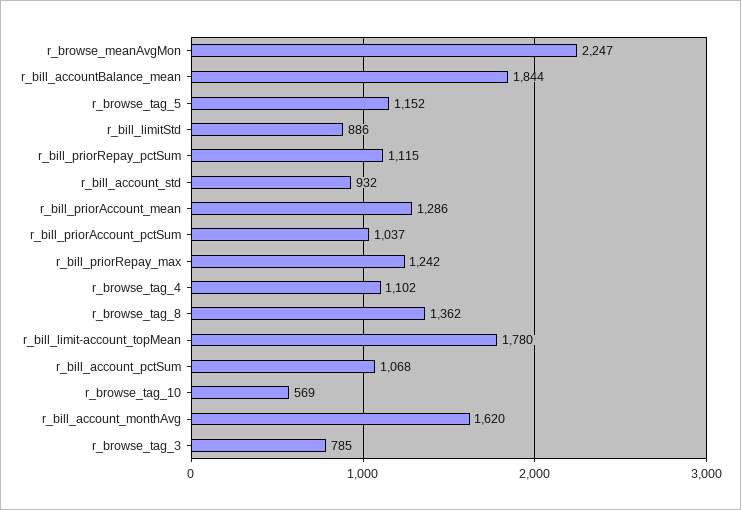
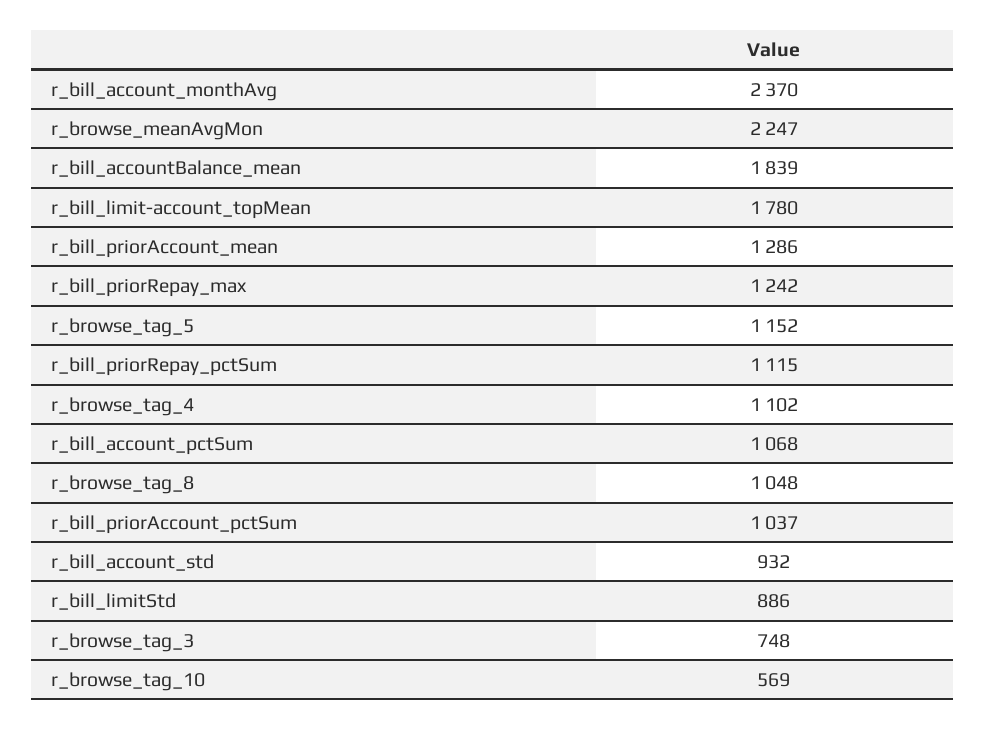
r_bill_accountBalance_mean: 1844 -> 1839
r_browse_tag_8: 1362 -> 1048
r_bill_account_monthAvg: 1620 -> 2370
r_browse_tag_3: 785 -> 748

